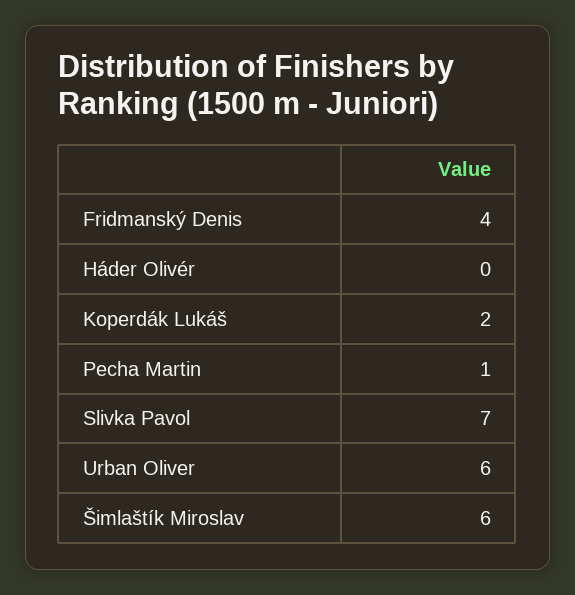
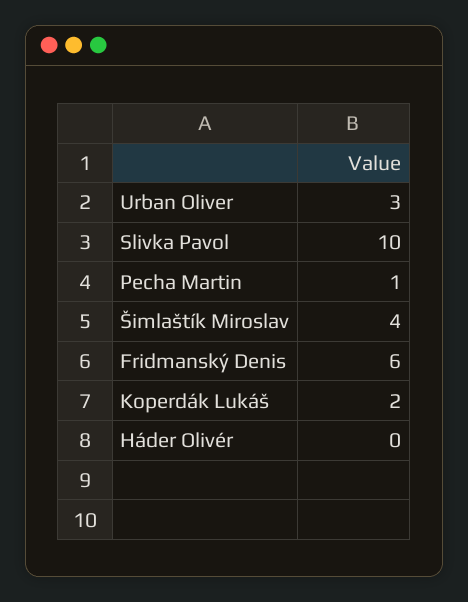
Fridmanský Denis: 4 -> 6
Slivka Pavol: 7 -> 10
Urban Oliver: 6 -> 3
Šimlaštík Miroslav: 6 -> 4

